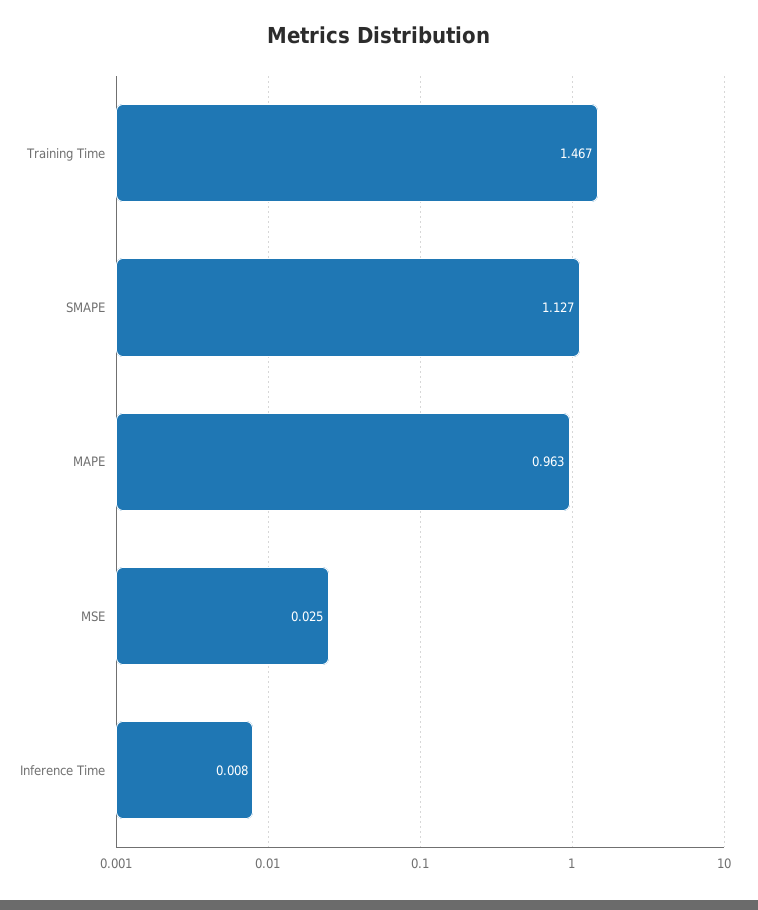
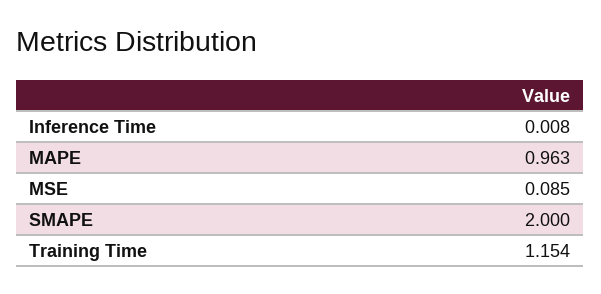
Training Time: 1.467 -> 1.154
SMAPE: 1.127 -> 2
MSE: 0.025 -> 0.085

